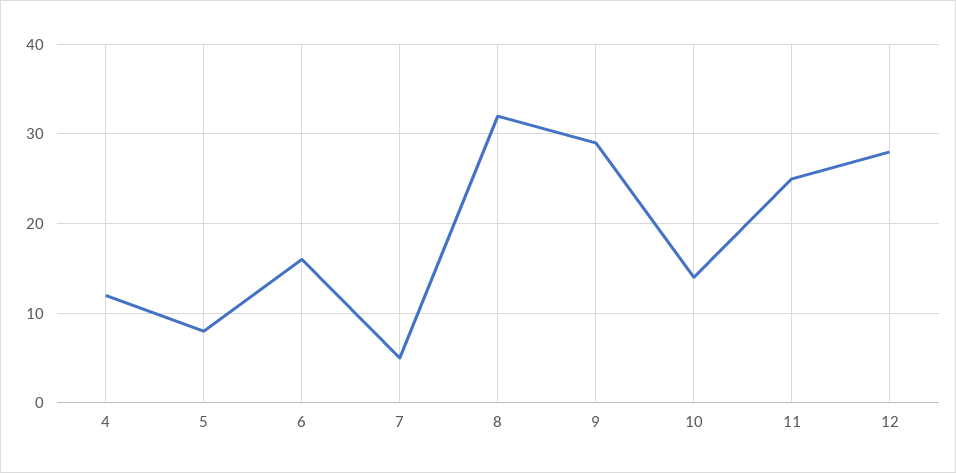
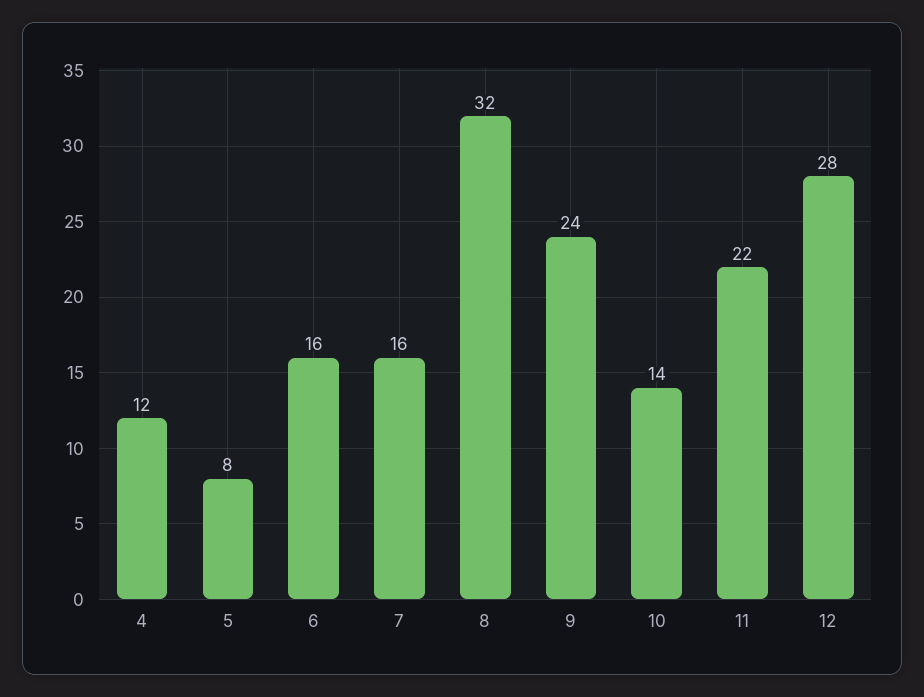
7: 5 -> 16
9: 29 -> 24
11: 25 -> 22

